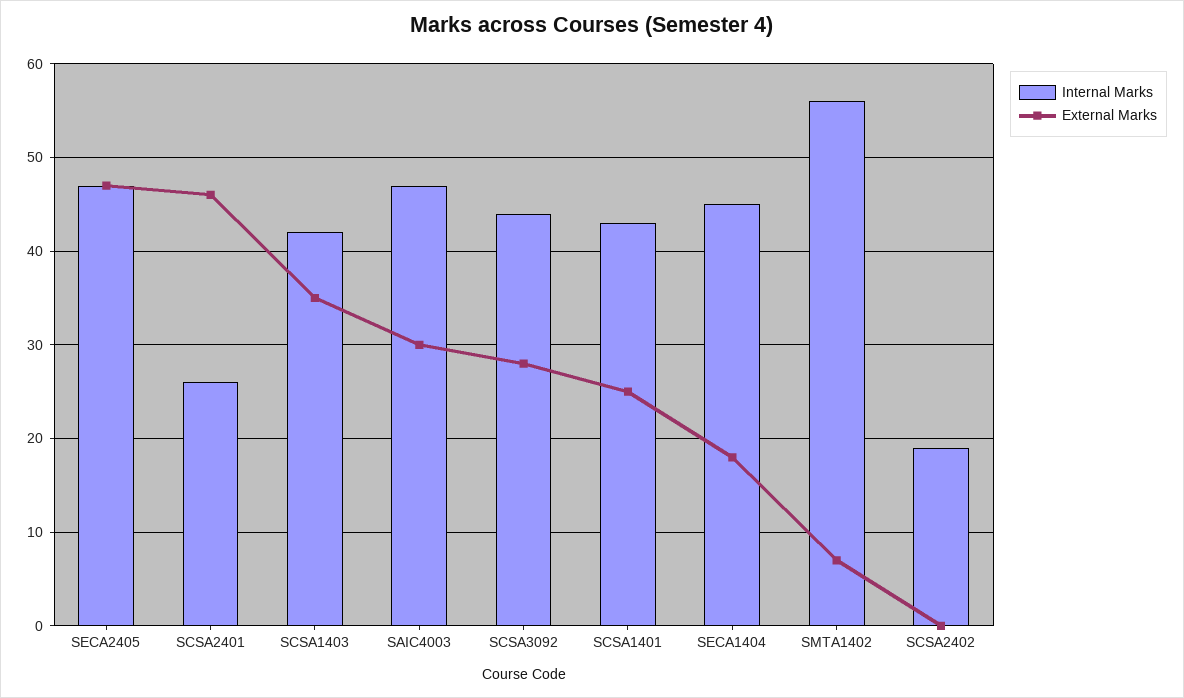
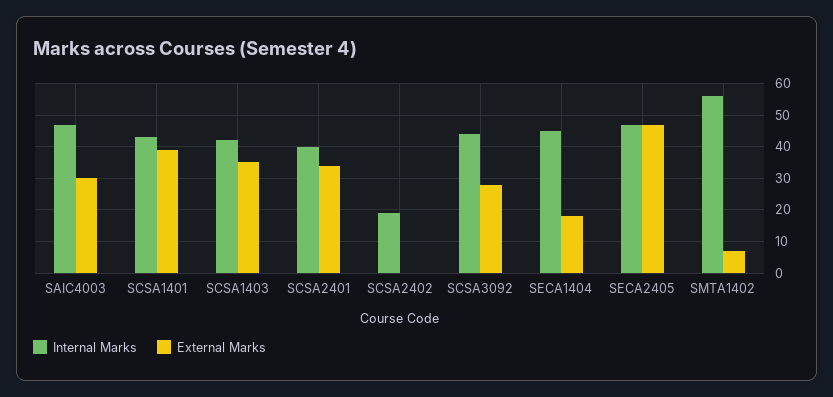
Internal Marks, SCSA2401: 26 -> 40
External Marks, SCSA2401: 46 -> 35
External Marks, SCSA1401: 25 -> 40

